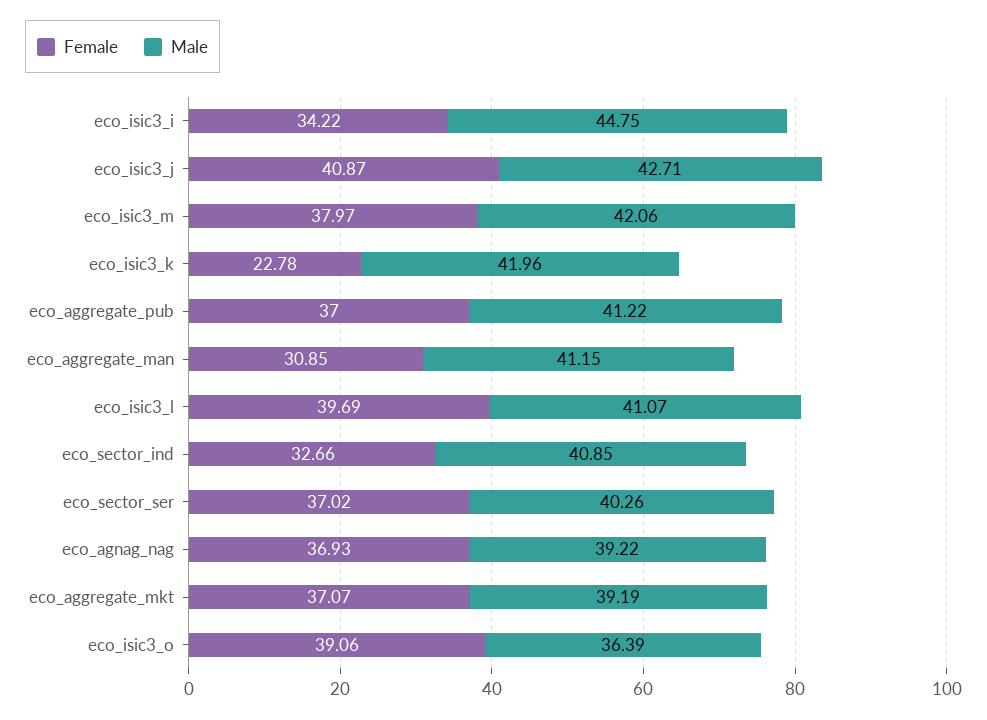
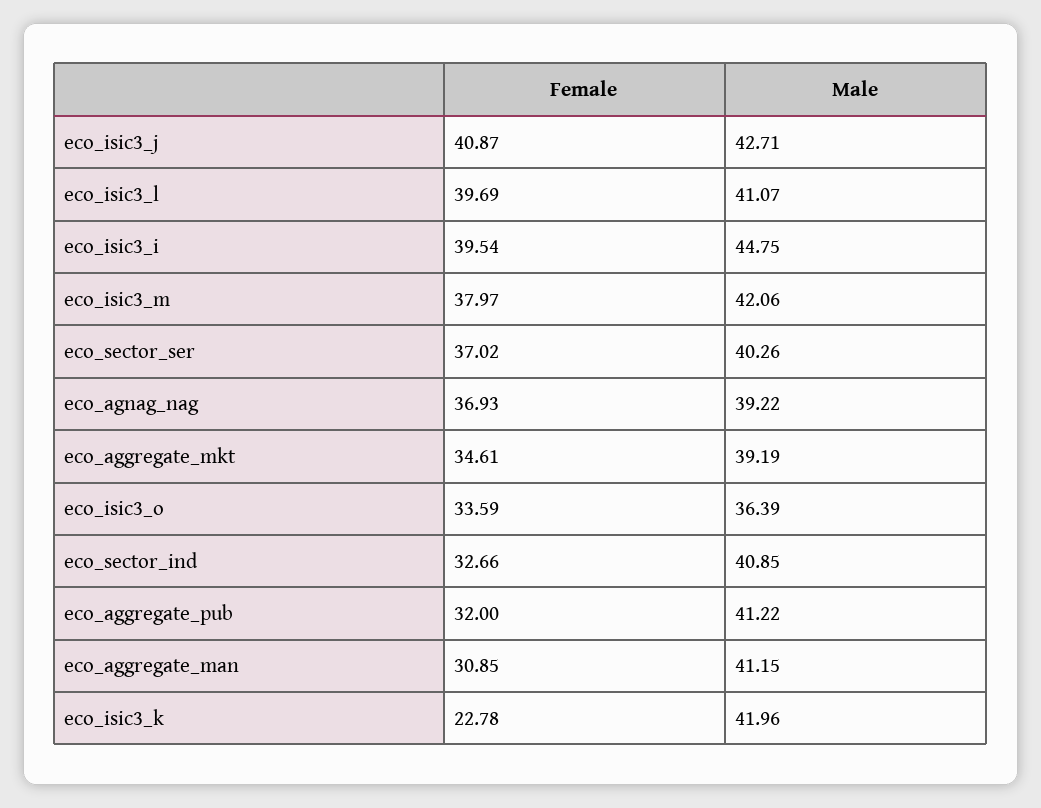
Female, eco_isic3_i: 34.22 -> 39.54
Female, eco_aggregate_pub: 37 -> 32
Female, eco_aggregate_mkt: 37.07 -> 34.61
Female, eco_isic3_o: 39.06 -> 33.59

